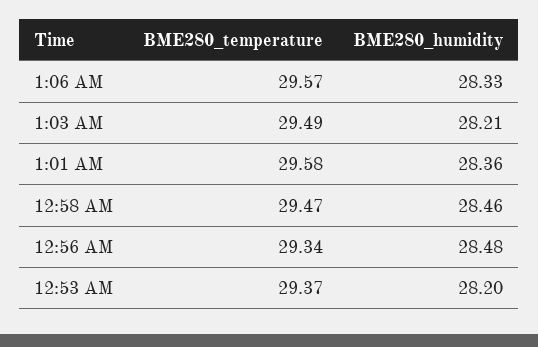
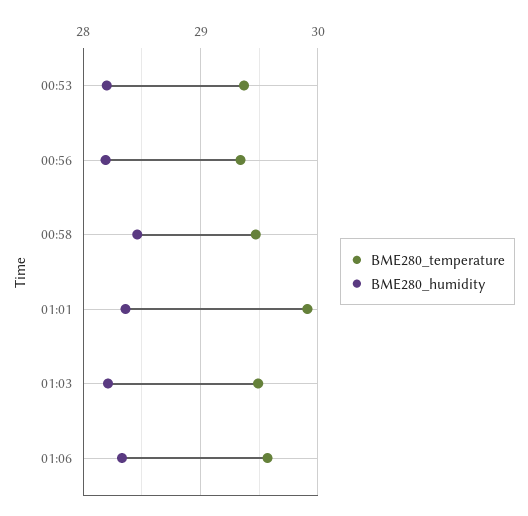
BME280_temperature, 1:01 AM: 29.58 -> 29.9
BME280_humidity, 12:56 AM: 28.48 -> 28.2

